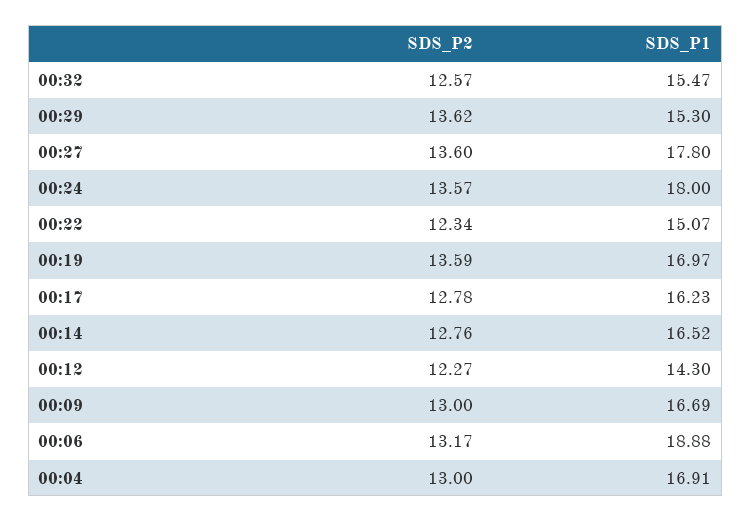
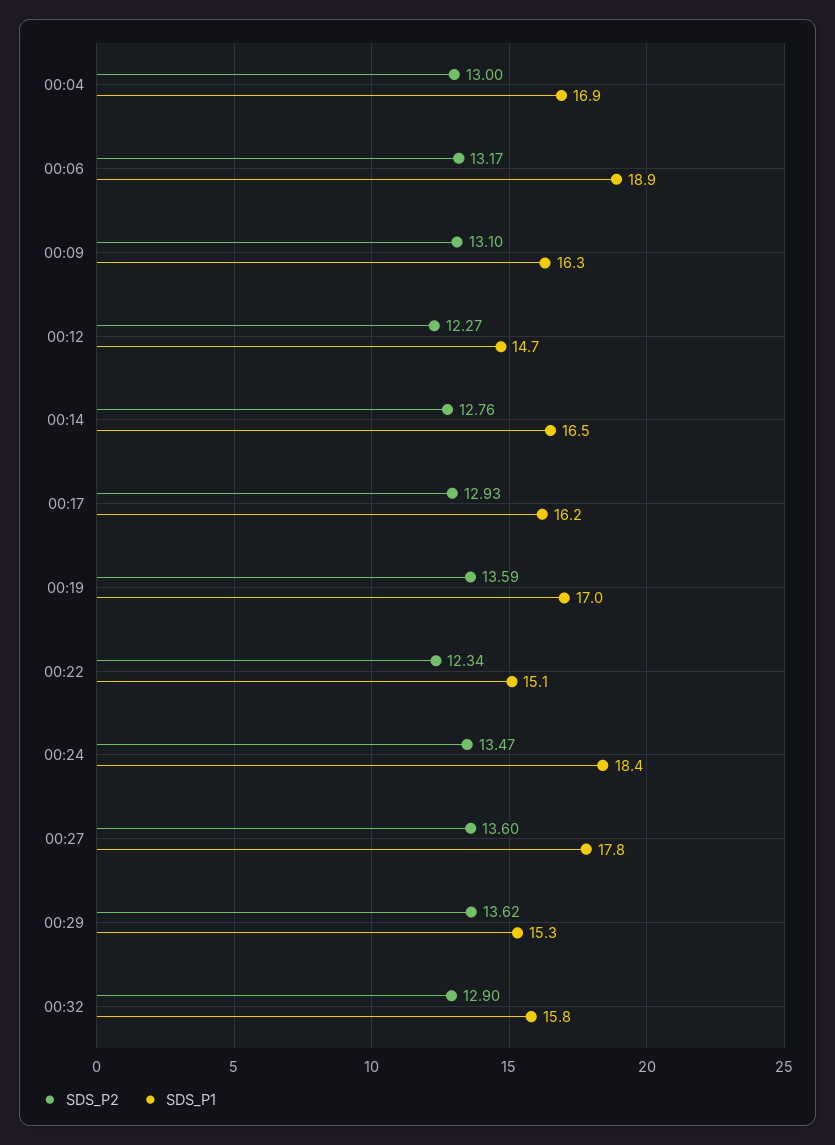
SDS_P2, 00:32: 12.57 -> 12.9
SDS_P1, 00:32: 15.47 -> 15.8
SDS_P2, 00:24: 13.57 -> 13.47
SDS_P1, 00:24: 18 -> 18.4
SDS_P2, 00:17: 12.78 -> 12.93
SDS_P1, 00:12: 14.3 -> 14.7
SDS_P2, 00:09: 13 -> 13.1
SDS_P1, 00:09: 16.69 -> 16.3

